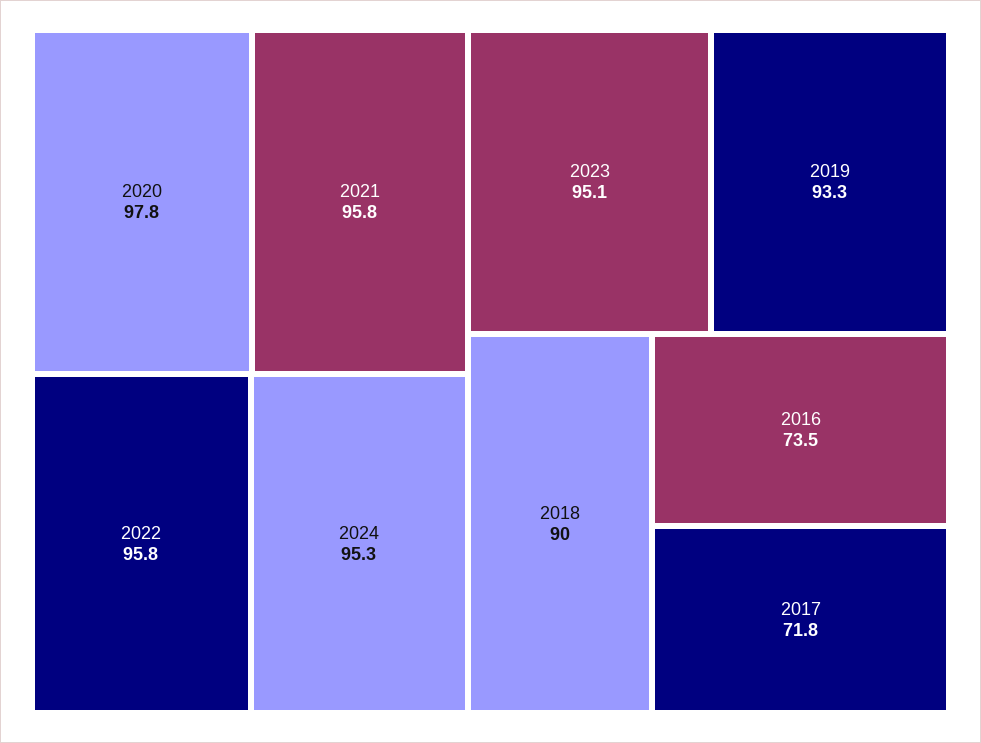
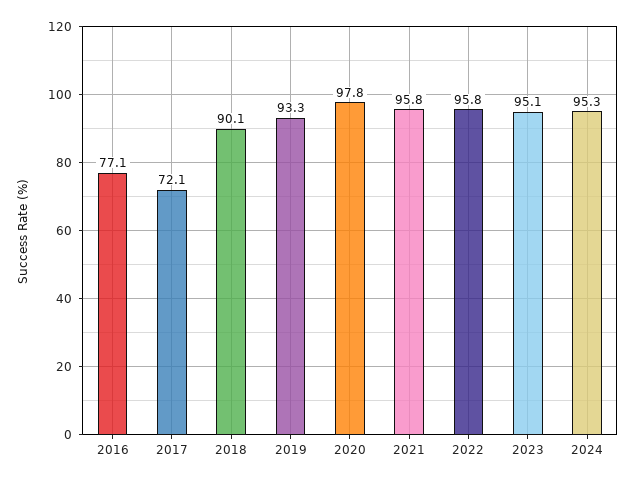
2018: 90 -> 90.1
2016: 73.5 -> 77.1
2017: 71.8 -> 72.1

